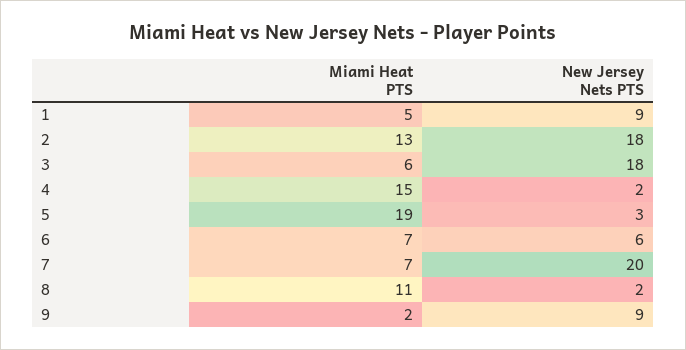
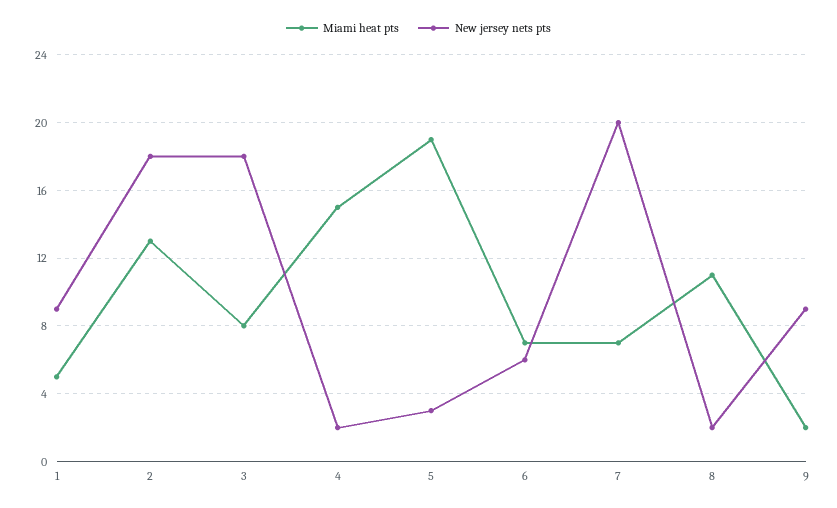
Miami Heat PTS, 3: 6 -> 8

